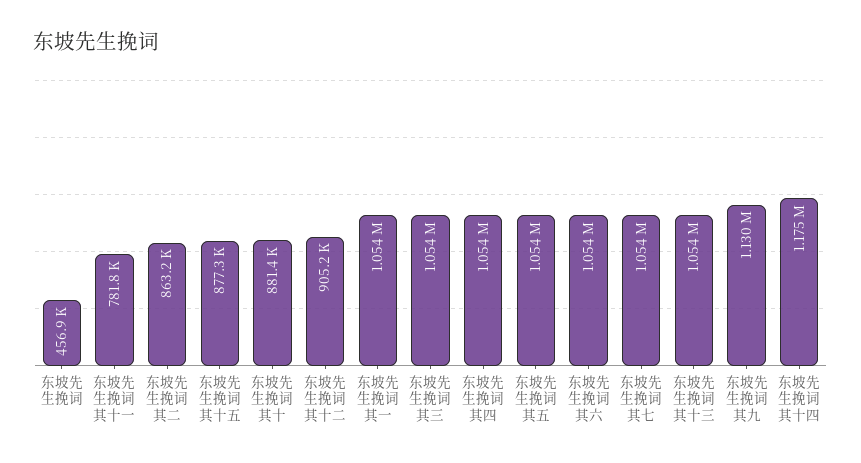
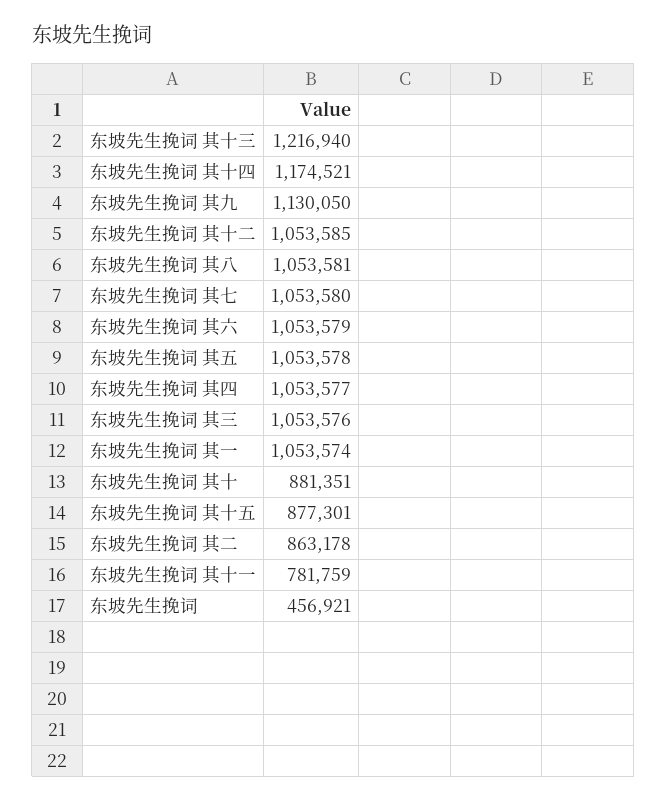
东坡先生挽词 其十二: 905200 -> 1053585
东坡先生挽词 其十三: 1054000 -> 1216940
东坡先生挽词 其八: none -> 1053581

